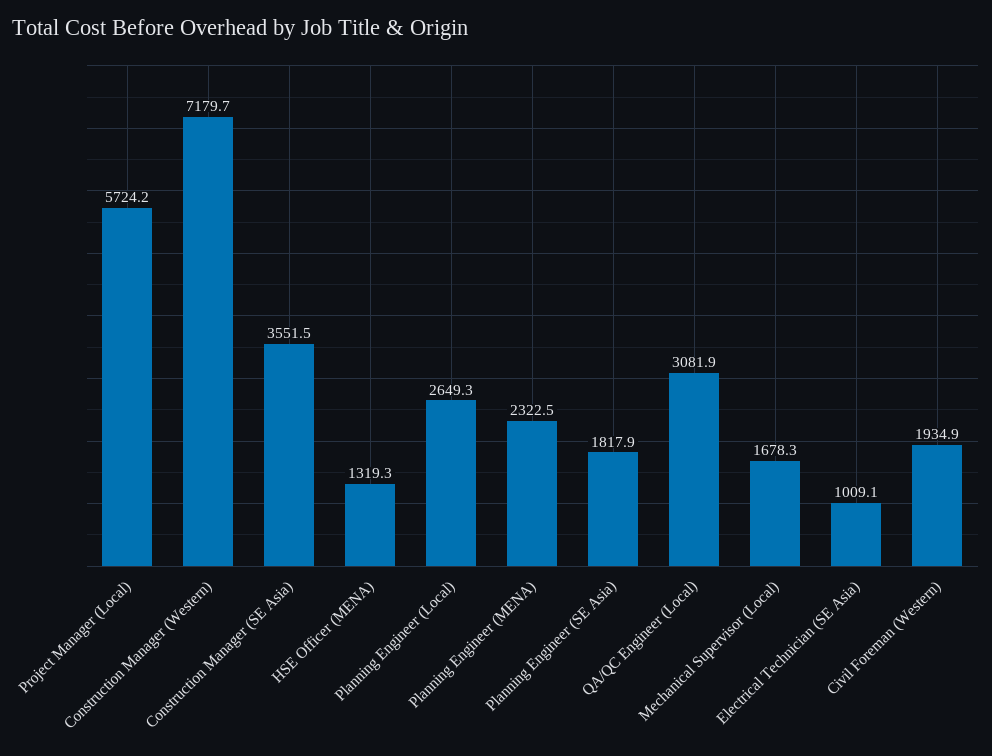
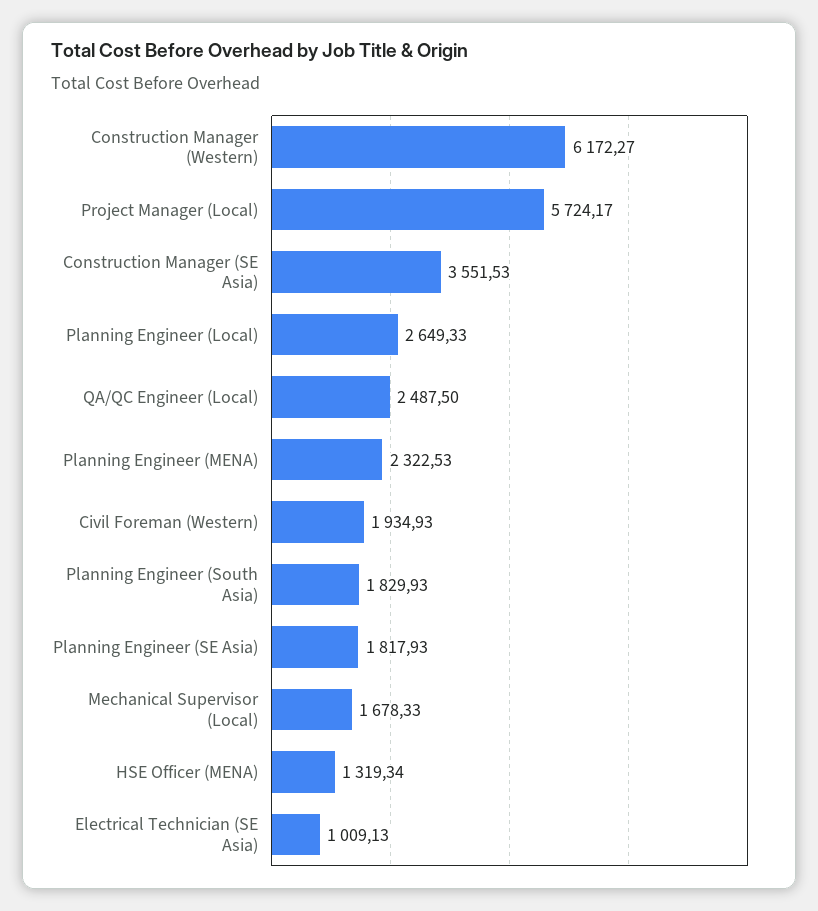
Construction Manager (Western): 7179.7 -> 6172.27
QA/QC Engineer (Local): 3081.9 -> 2487.5
Planning Engineer (South Asia): none -> 1829.93

